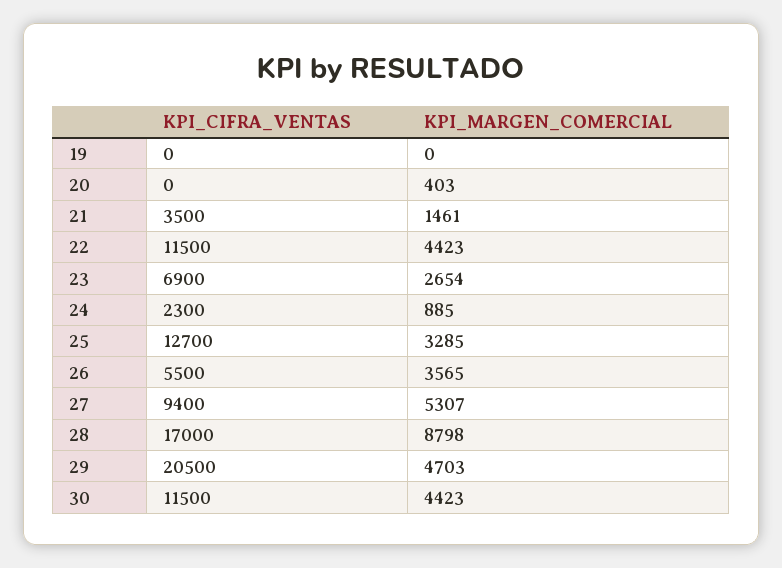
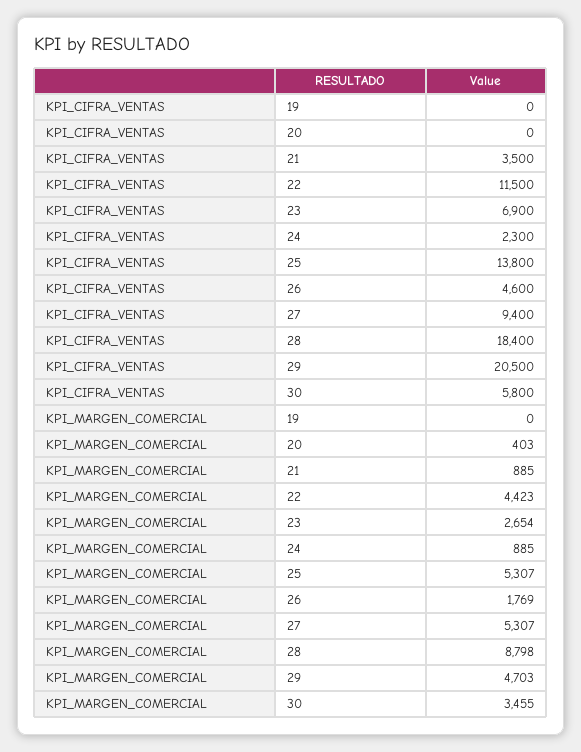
KPI_MARGEN_COMERCIAL, 21: 1461 -> 885
KPI_CIFRA_VENTAS, 25: 12700 -> 13800
KPI_MARGEN_COMERCIAL, 25: 3285 -> 5307
KPI_CIFRA_VENTAS, 26: 5500 -> 4600
KPI_MARGEN_COMERCIAL, 26: 3565 -> 1769
KPI_CIFRA_VENTAS, 28: 17000 -> 18400
KPI_CIFRA_VENTAS, 30: 11500 -> 5800
KPI_MARGEN_COMERCIAL, 30: 4423 -> 3455

